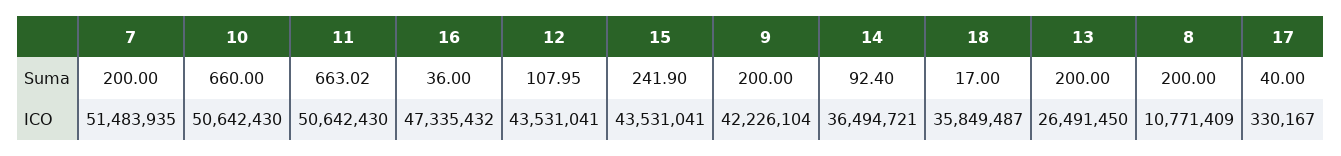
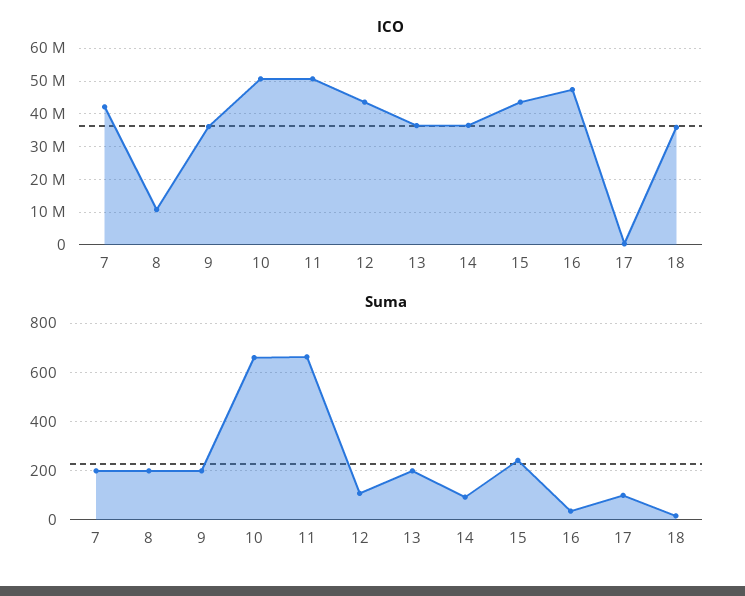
Suma, 17: 40 -> 100
ICO, 7: 51483935 -> 42000000
ICO, 9: 42226104 -> 36000000
ICO, 13: 26491450 -> 36000000

